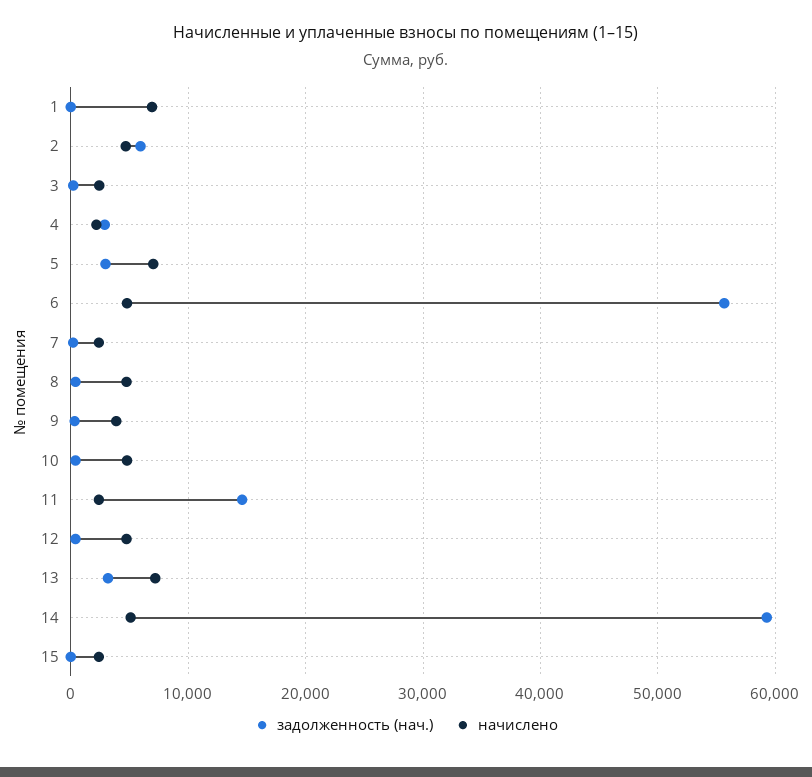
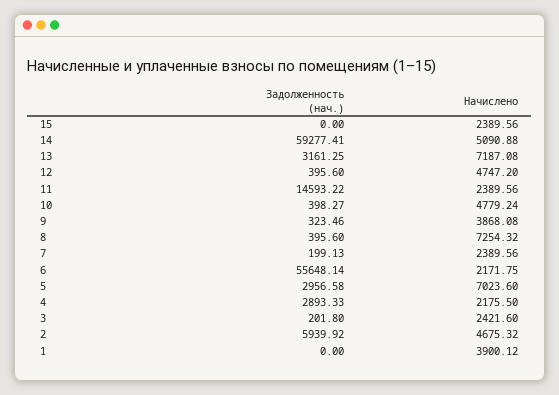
начислено, 1: 7000 -> 3900.12
начислено, 6: 5000 -> 2171.75
начислено, 8: 5000 -> 7254.32

